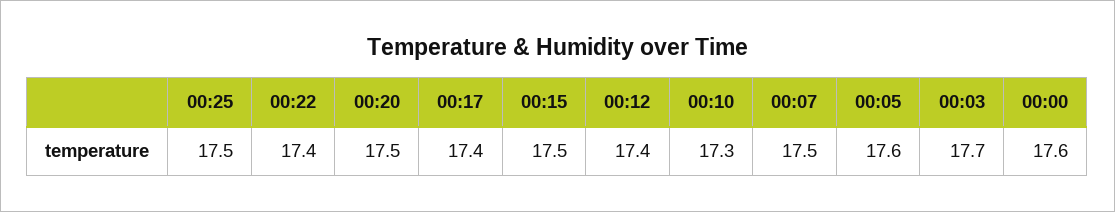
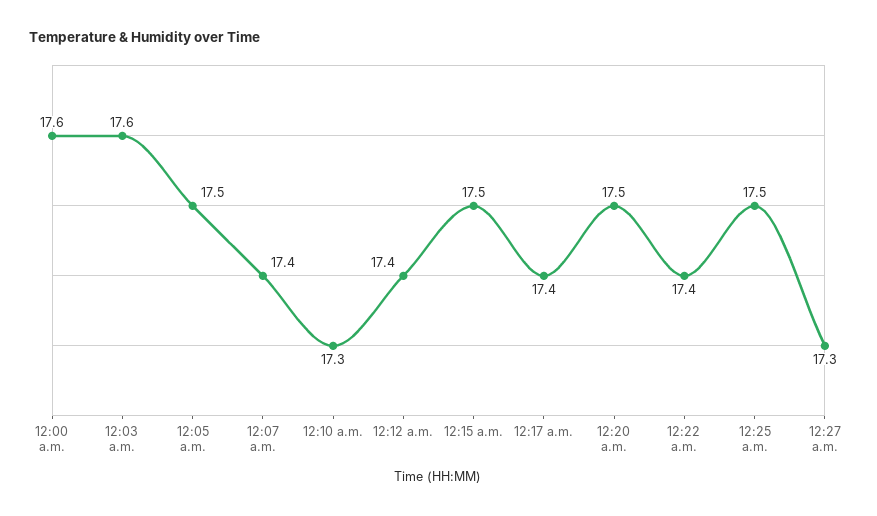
00:07: 17.5 -> 17.4
00:05: 17.6 -> 17.5
00:03: 17.7 -> 17.6
12:27 a.m.: none -> 17.3

